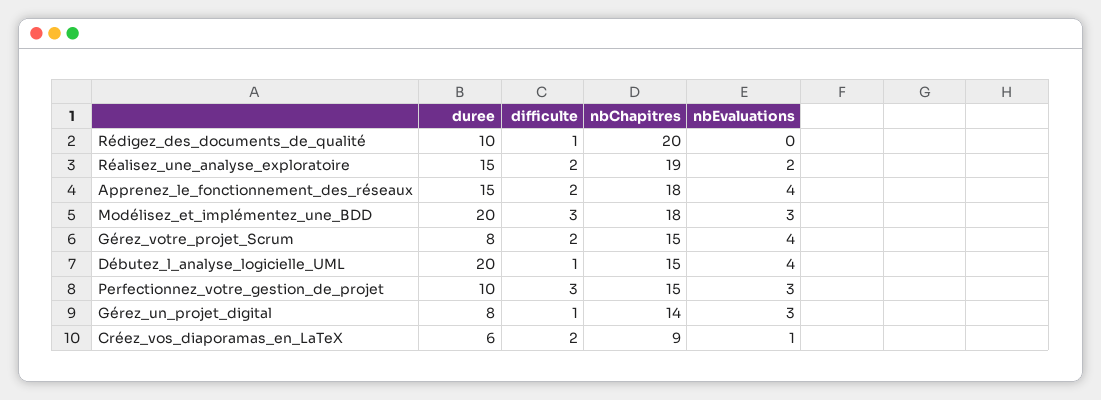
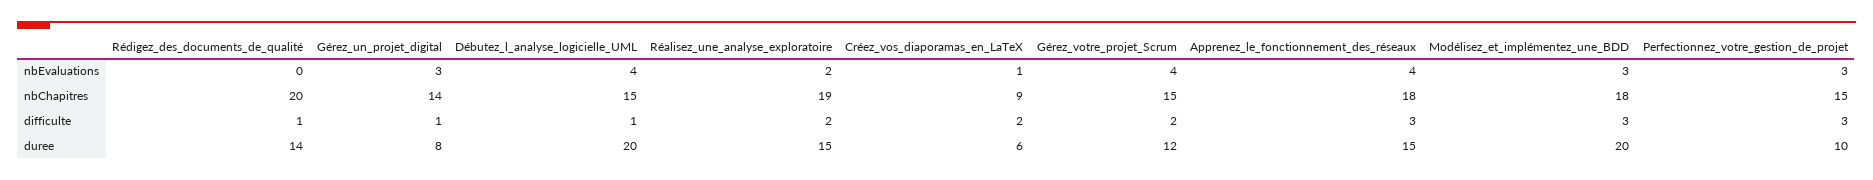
duree, Rédigez_des_documents_de_qualité: 10 -> 14
difficulte, Apprenez_le_fonctionnement_des_réseaux: 2 -> 3
duree, Gérez_votre_projet_Scrum: 8 -> 12

